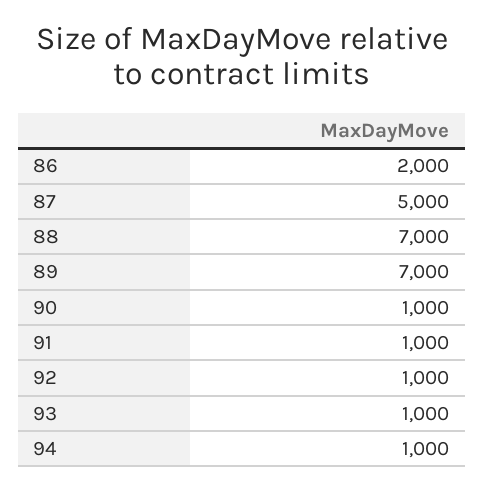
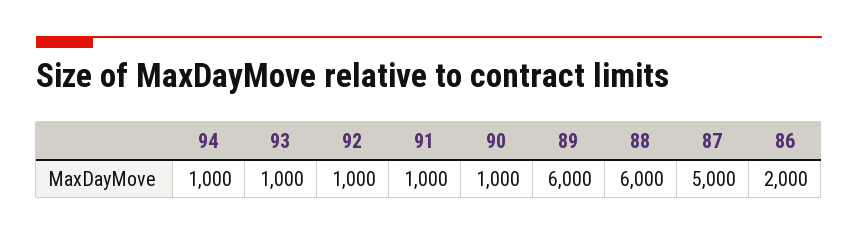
88: 7000 -> 6000
89: 7000 -> 6000

